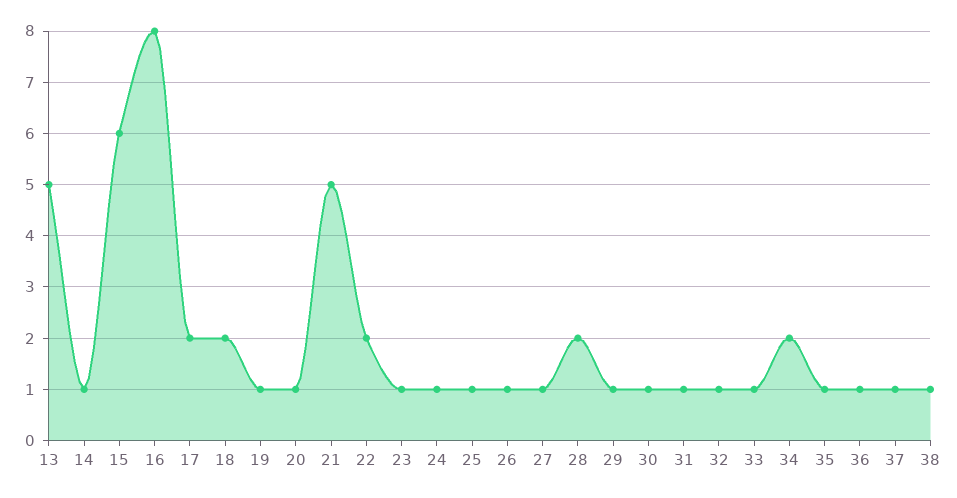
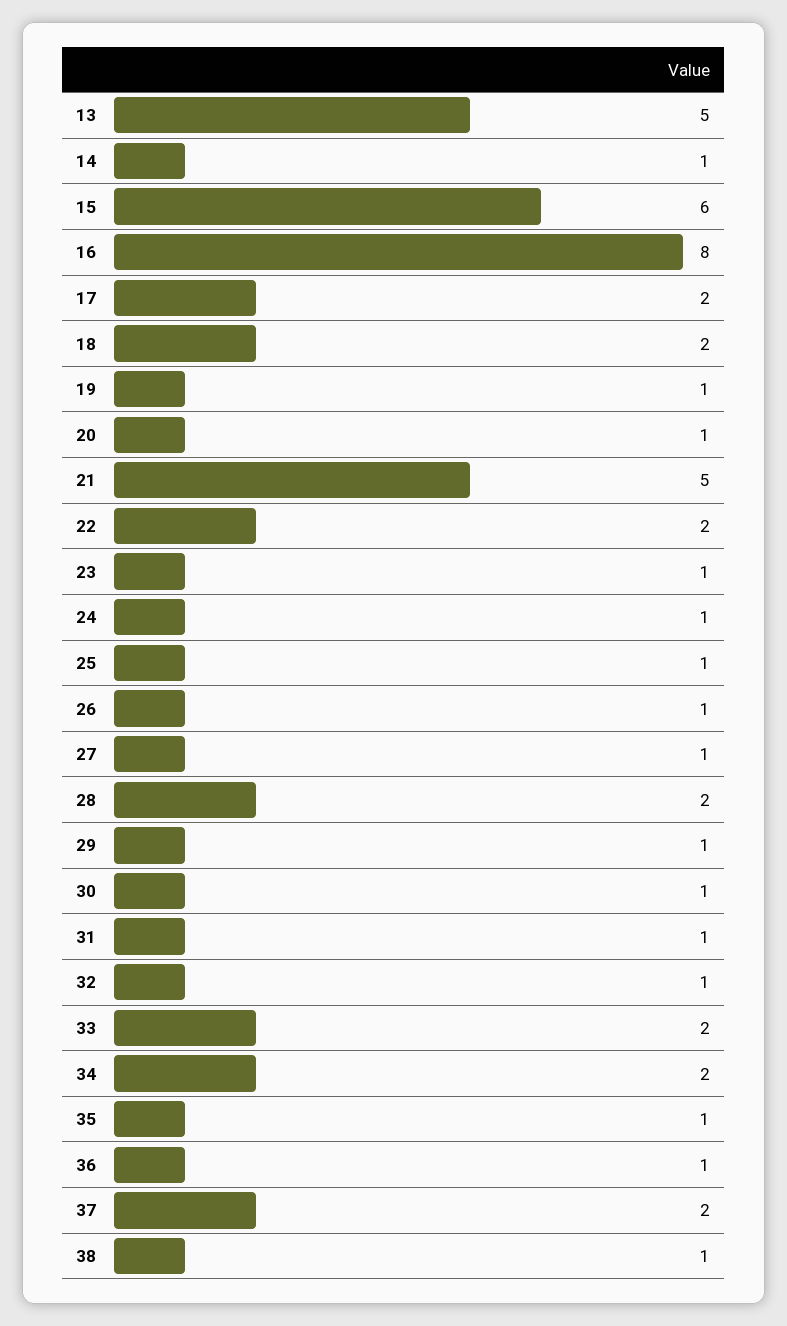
33: 1 -> 2
37: 1 -> 2

